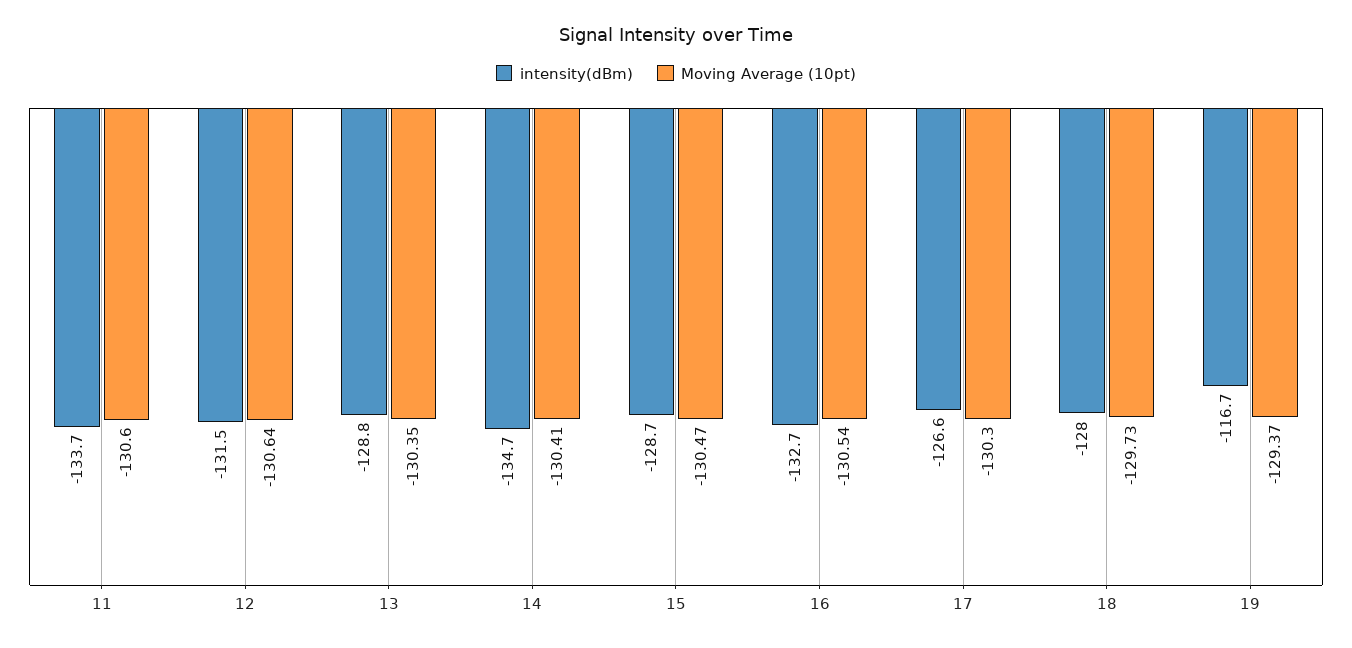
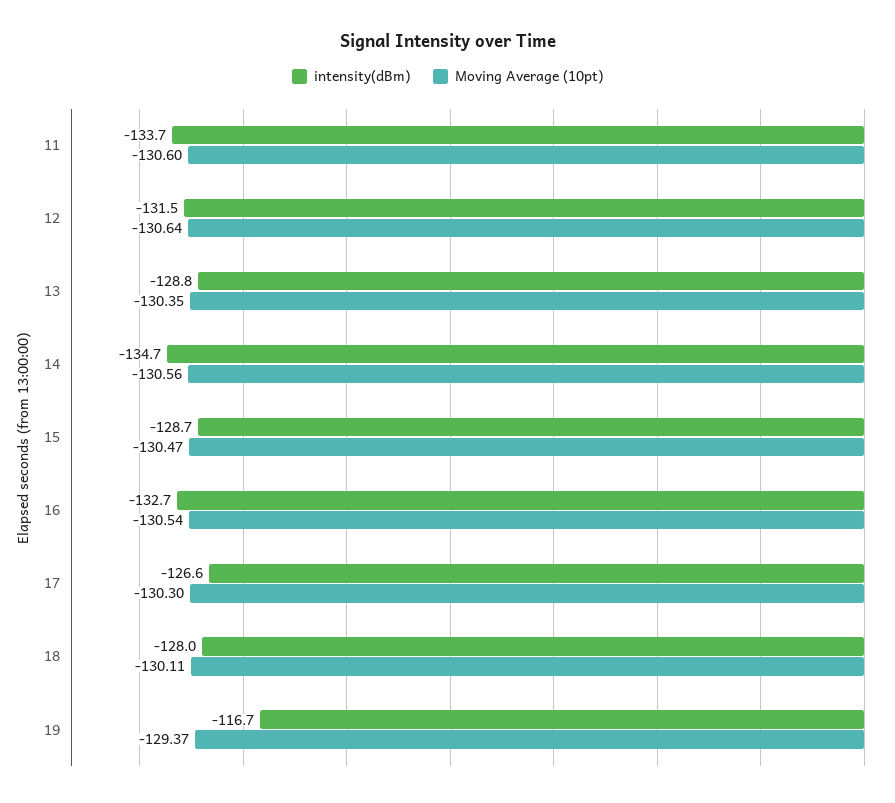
Moving Average (10pt), 14: -130.41 -> -130.56
Moving Average (10pt), 18: -129.73 -> -130.11

